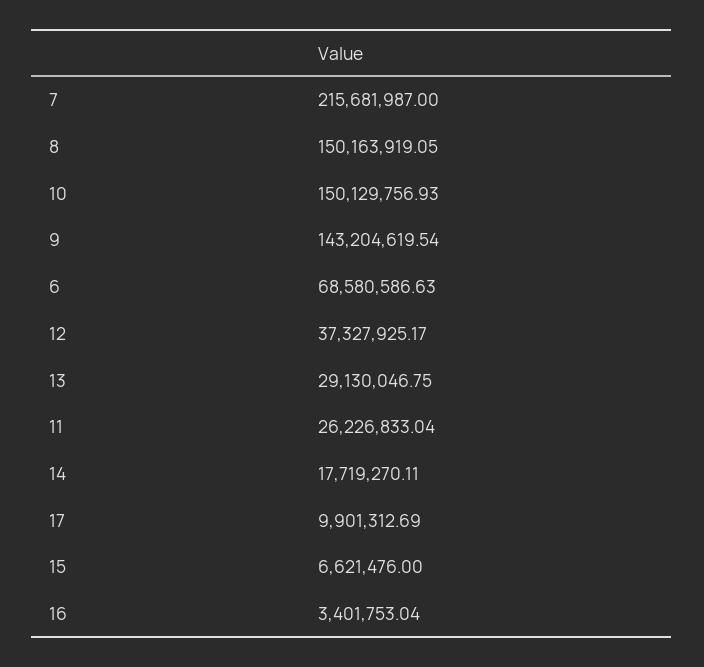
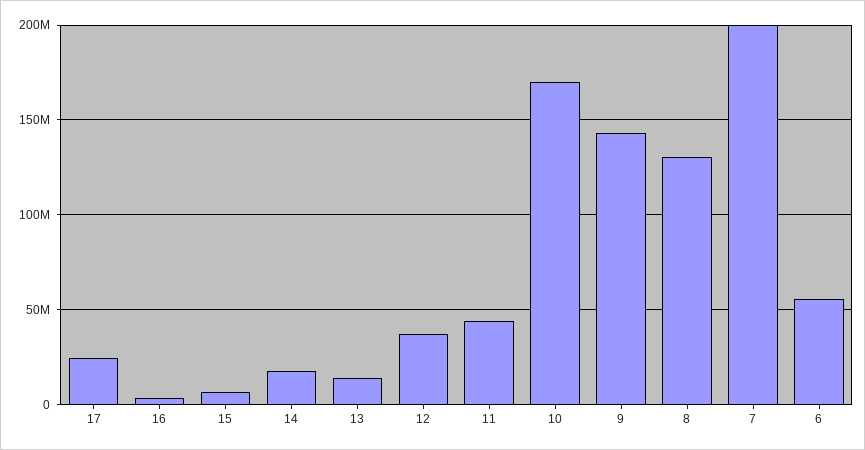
7: 215681987 -> 200000000
8: 150163919.05 -> 130000000
10: 150129756.93 -> 170000000
6: 68580586.63 -> 55000000
13: 29130046.75 -> 15000000
11: 26226833.04 -> 45000000
17: 9901312.69 -> 25000000

